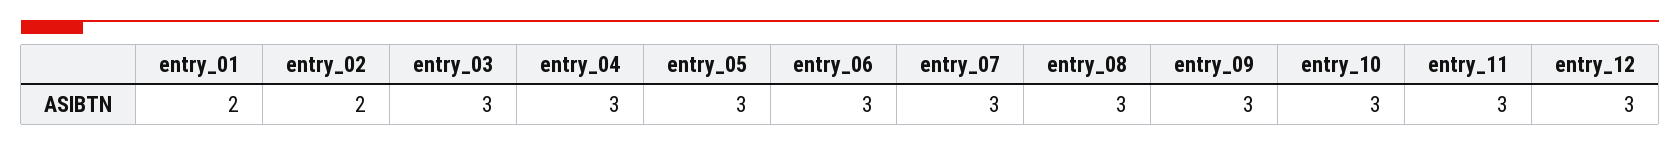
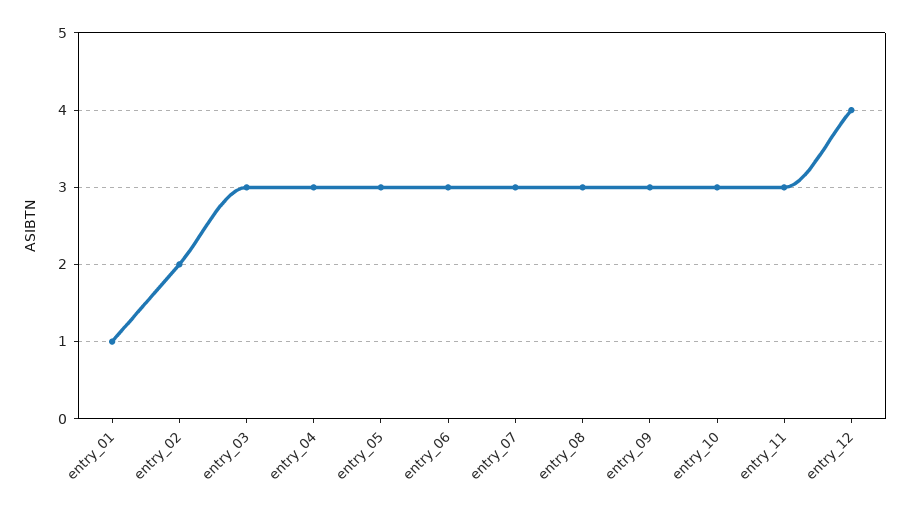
entry_01: 2 -> 1
entry_12: 3 -> 4

